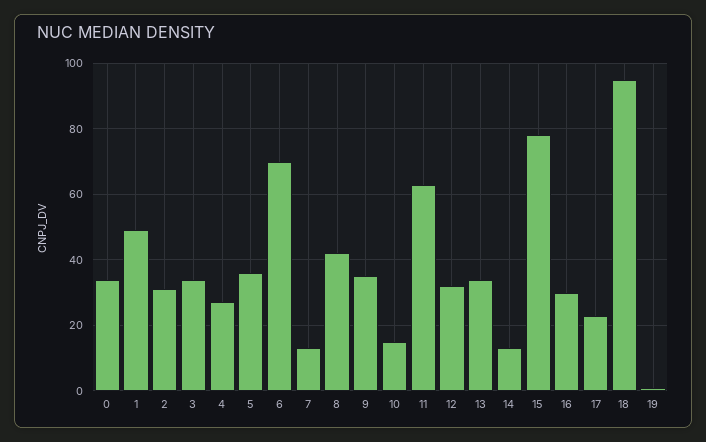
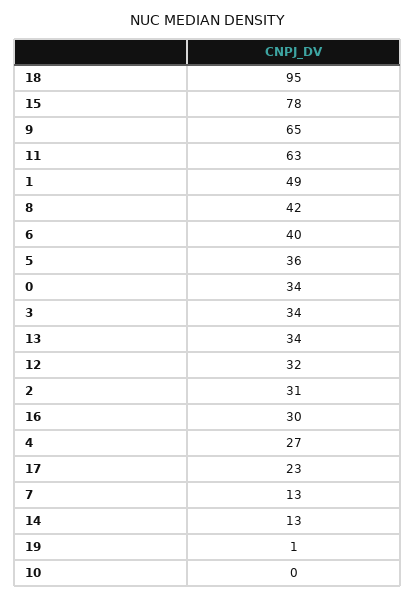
6: 70 -> 40
9: 35 -> 65
10: 15 -> 0

